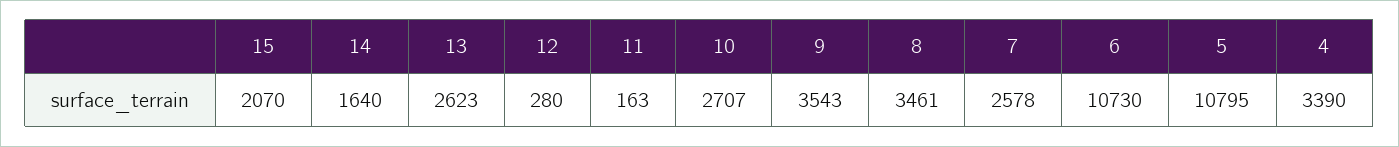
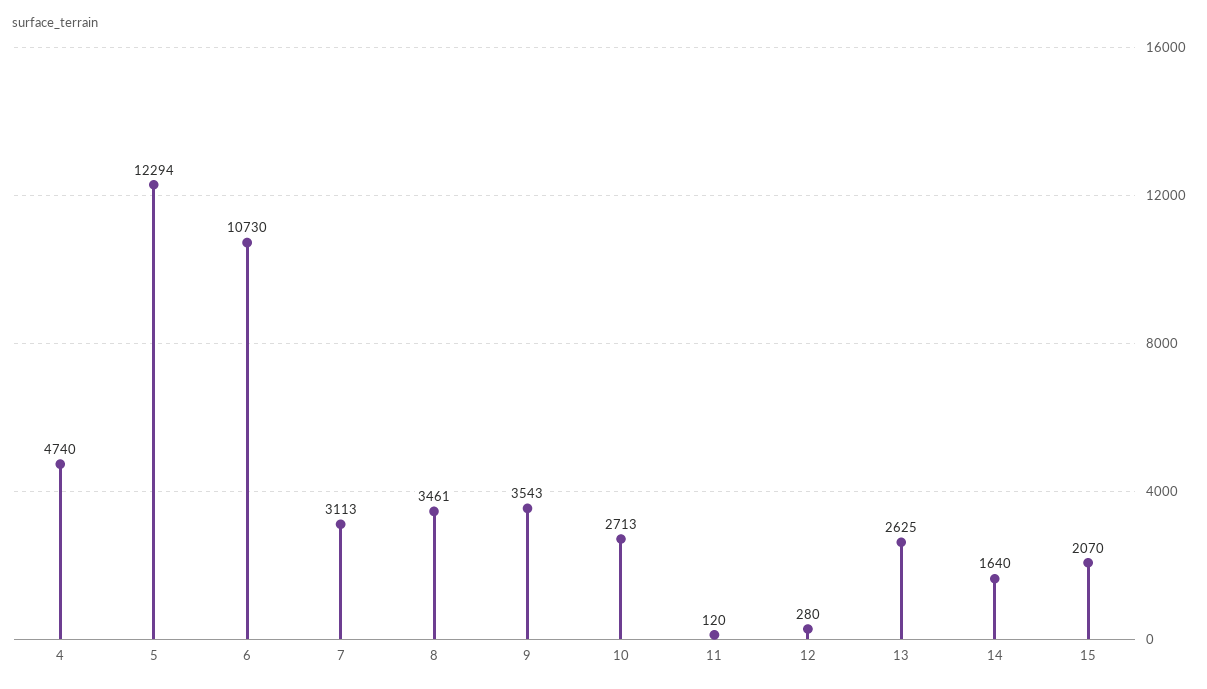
13: 2623 -> 2625
11: 163 -> 120
10: 2707 -> 2713
7: 2578 -> 3113
5: 10795 -> 12294
4: 3390 -> 4740

